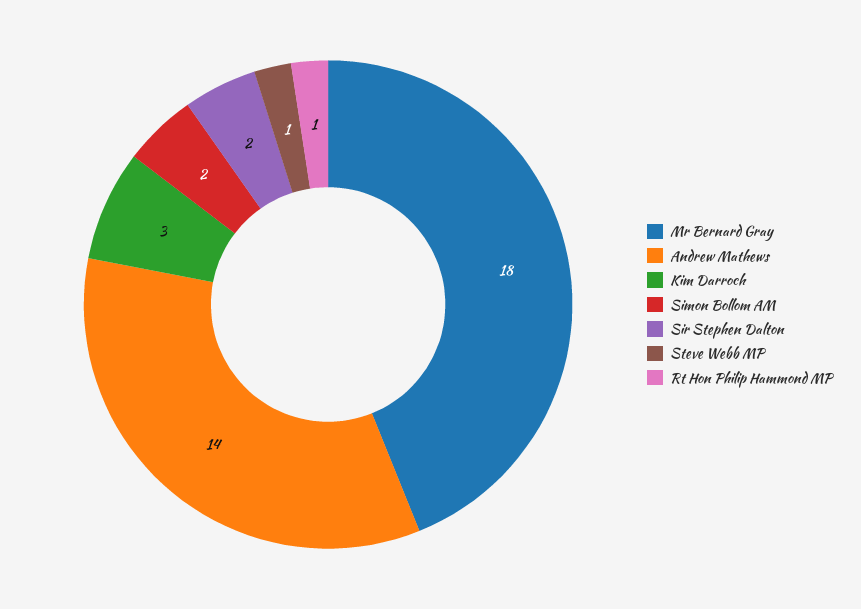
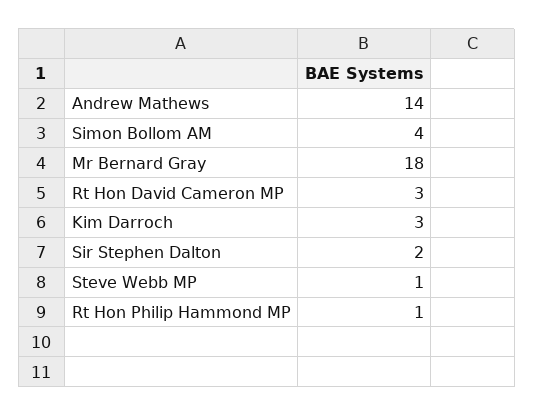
Simon Bollom AM: 2 -> 4
Rt Hon David Cameron MP: none -> 3

